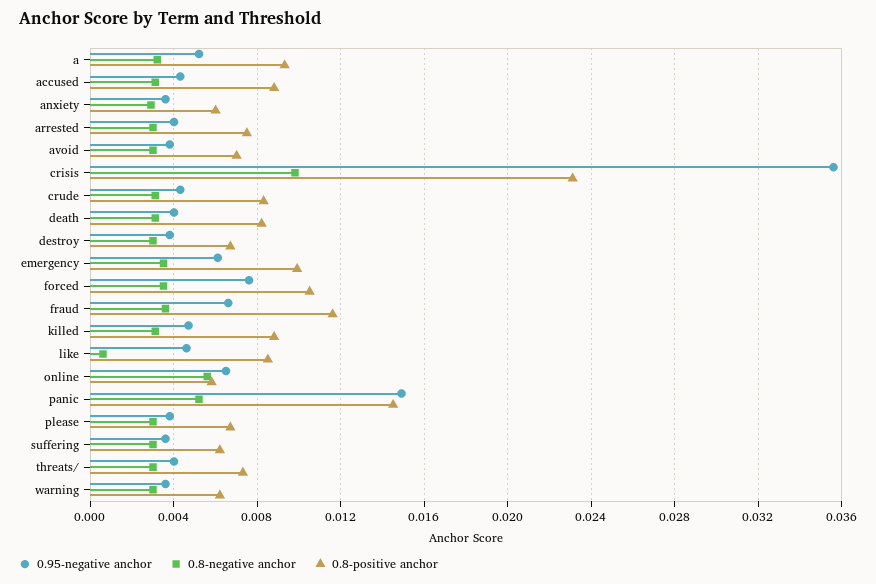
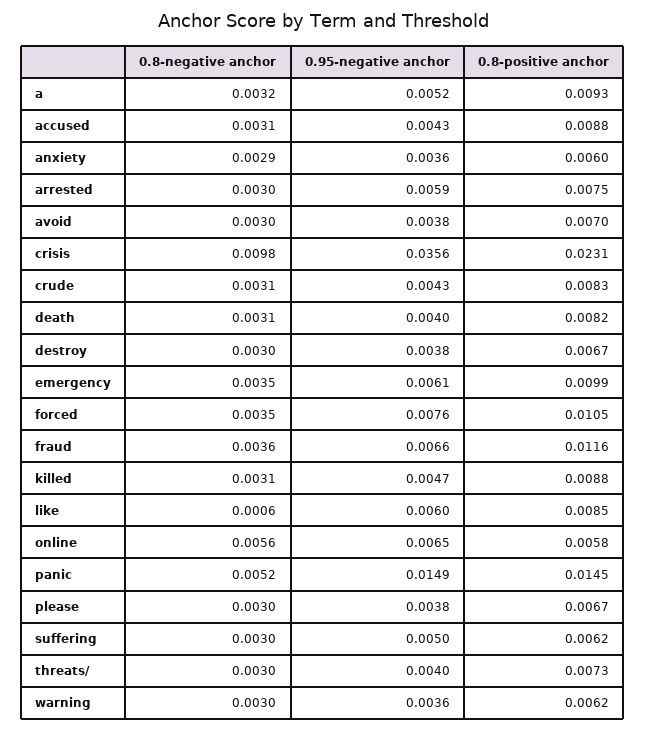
0.95-negative anchor, arrested: 0.004 -> 0.0059
0.95-negative anchor, like: 0.0045 -> 0.006
0.95-negative anchor, suffering: 0.0035 -> 0.005

